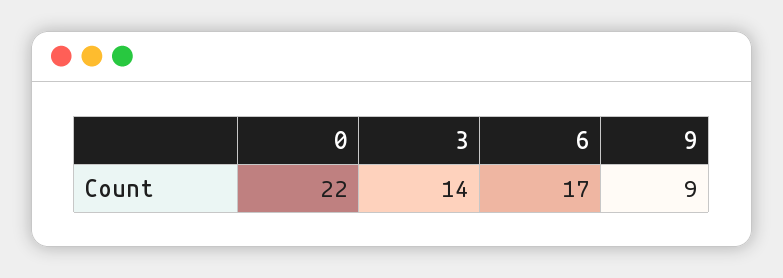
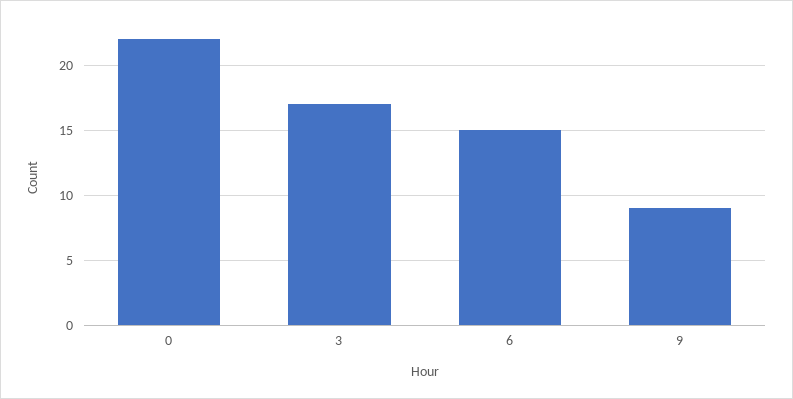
3: 14 -> 17
6: 17 -> 15

